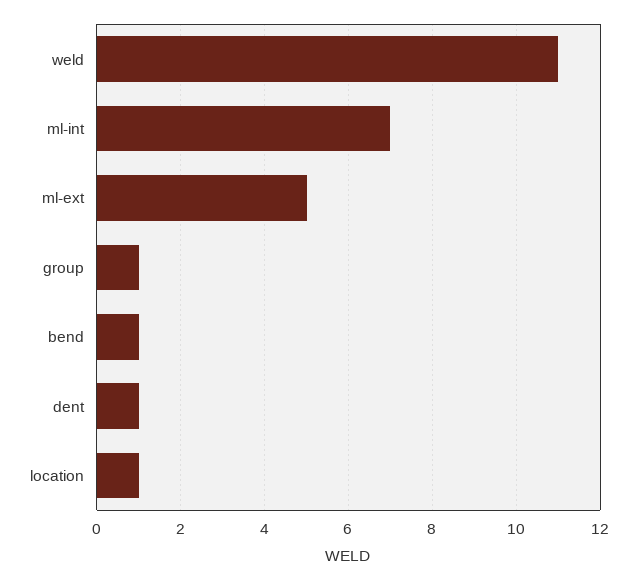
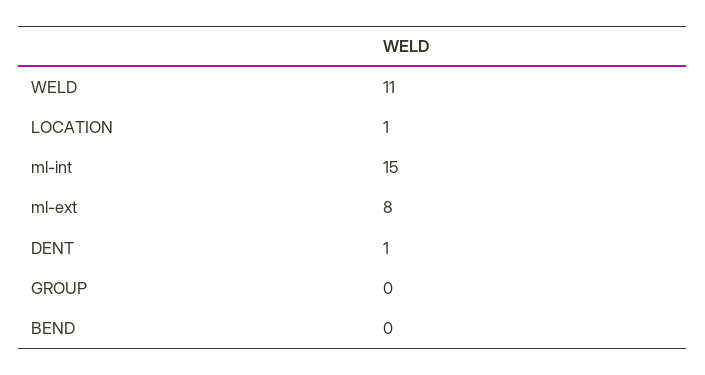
ml-int: 7 -> 15
ml-ext: 5 -> 8
group: 1 -> 0
bend: 1 -> 0

